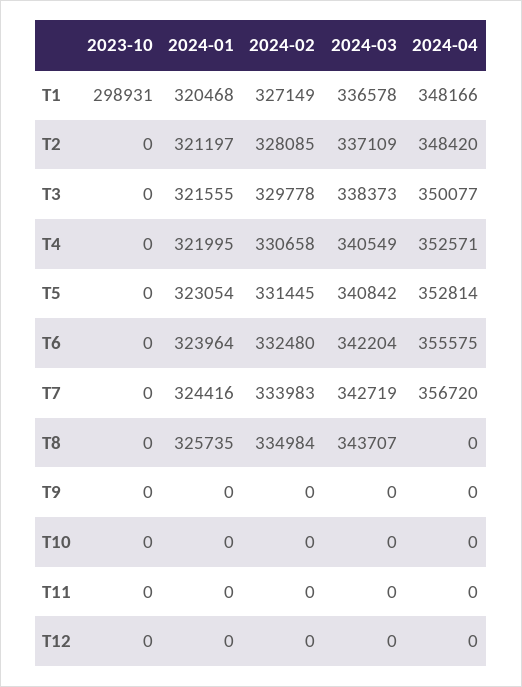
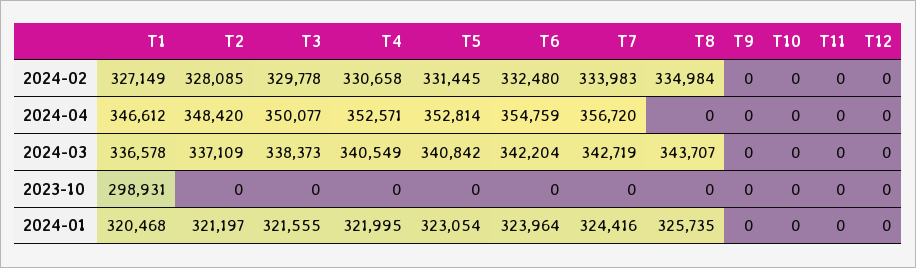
2024-04, T1: 348166 -> 346612
2024-04, T6: 355575 -> 354759

